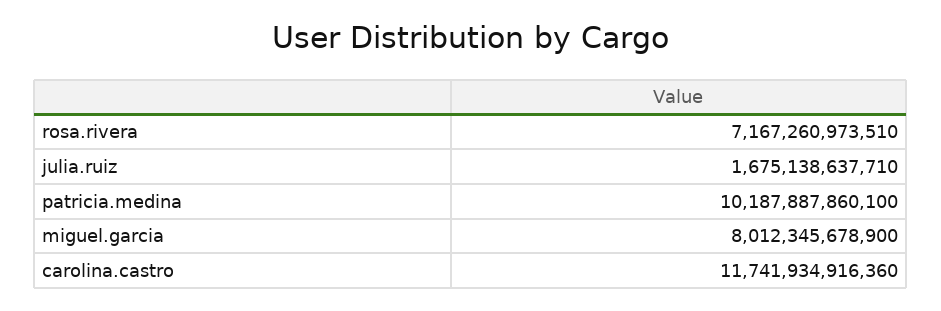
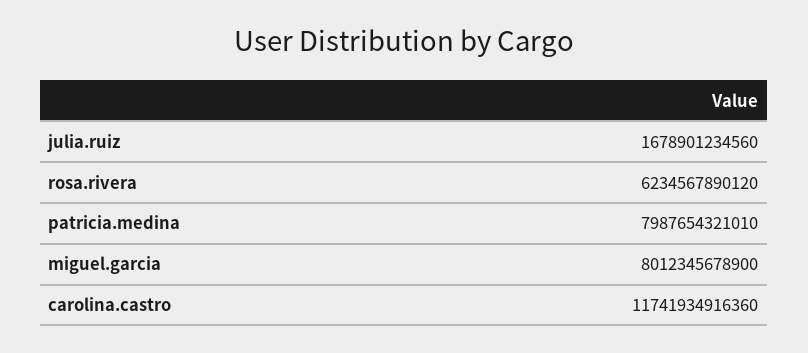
rosa.rivera: 7167260973510 -> 6234567890120
julia.ruiz: 1675138637710 -> 1678901234560
patricia.medina: 10187887860100 -> 7987654321010

